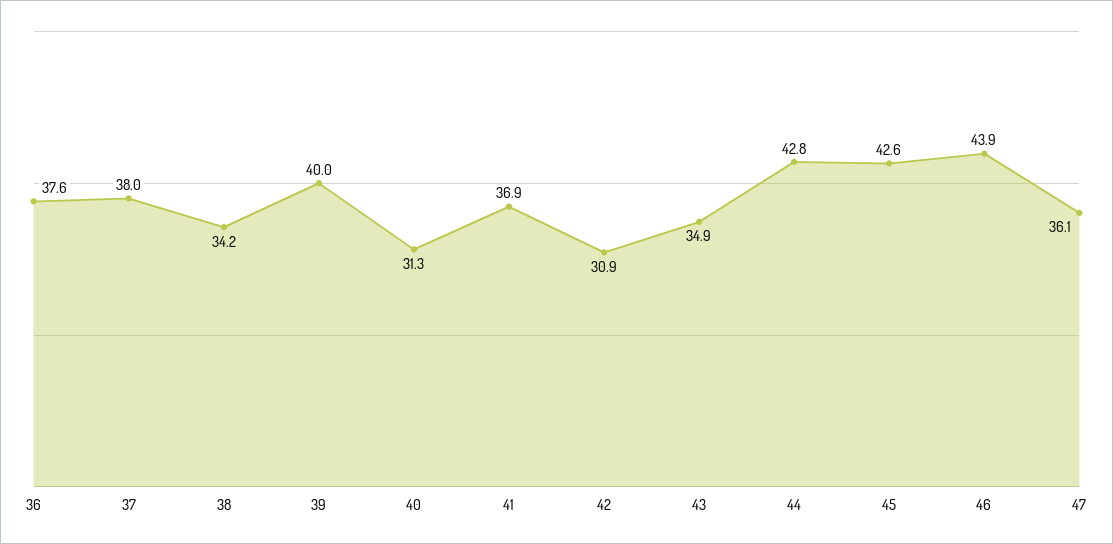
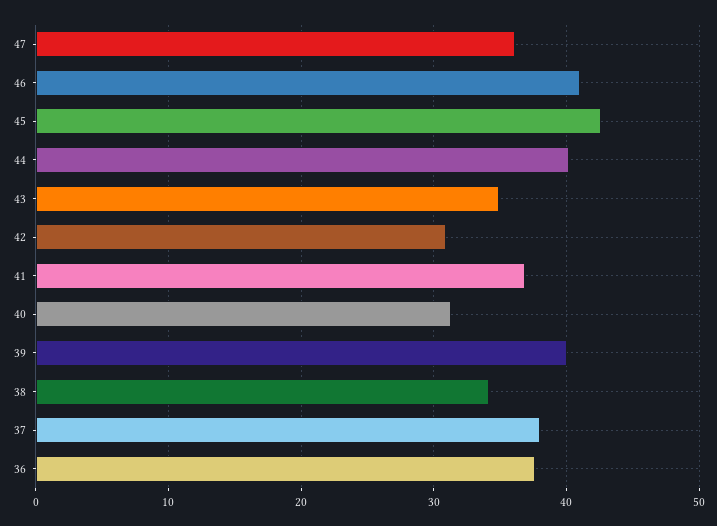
44: 42.8 -> 40
46: 43.9 -> 41

